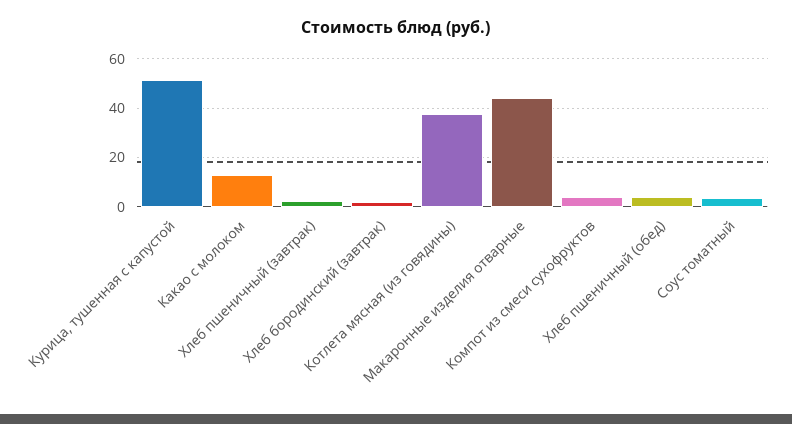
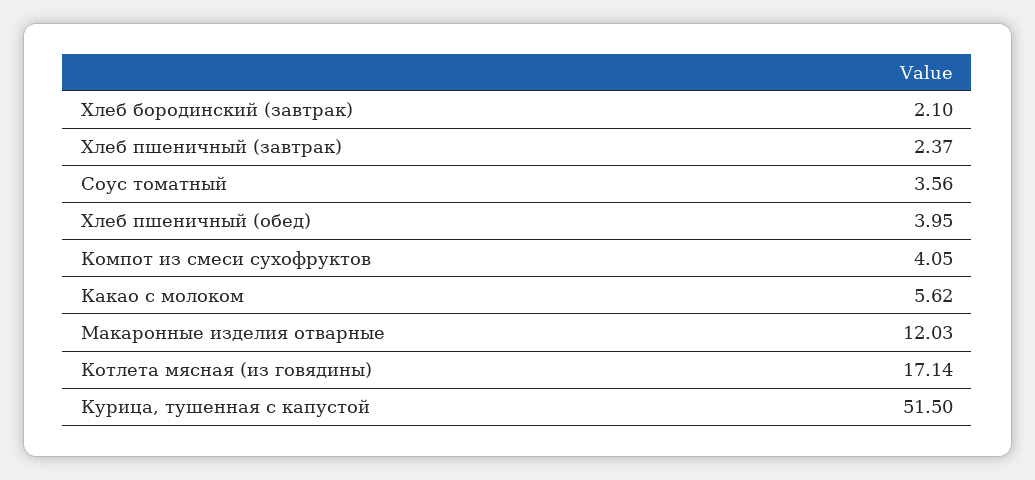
Какао с молоком: 12.5 -> 5.62
Котлета мясная (из говядины): 37.5 -> 17.14
Макаронные изделия отварные: 45 -> 12.03

